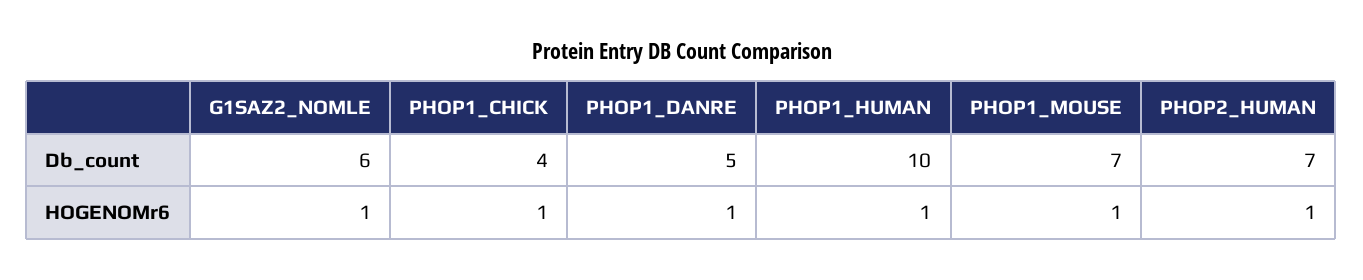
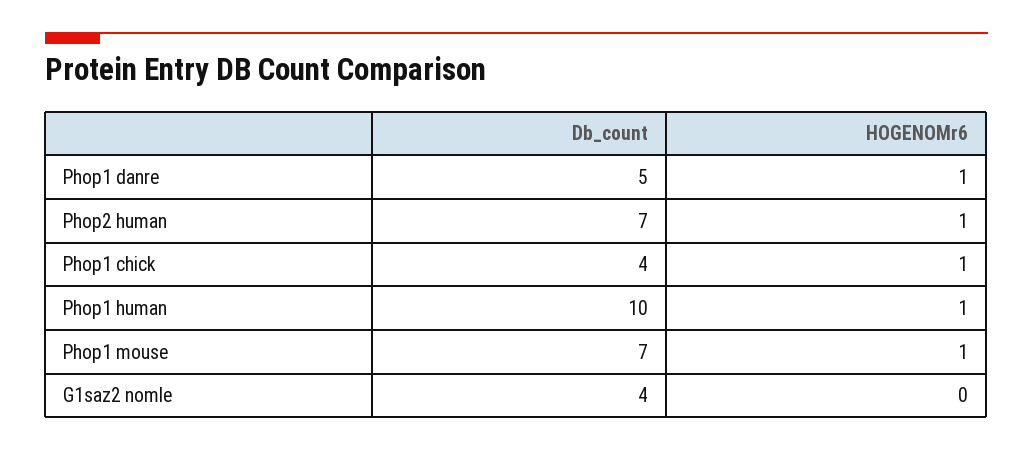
G1SAZ2_NOMLE, Db_count: 6 -> 4
G1SAZ2_NOMLE, HOGENOMr6: 1 -> 0

